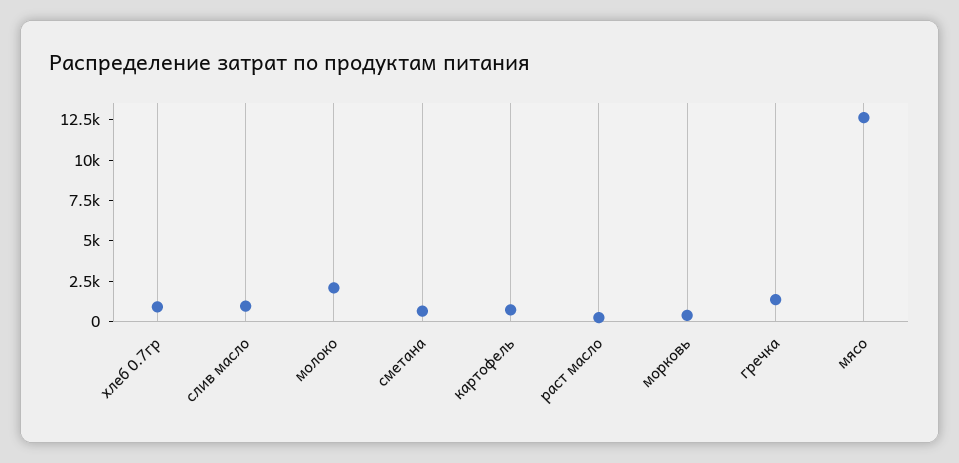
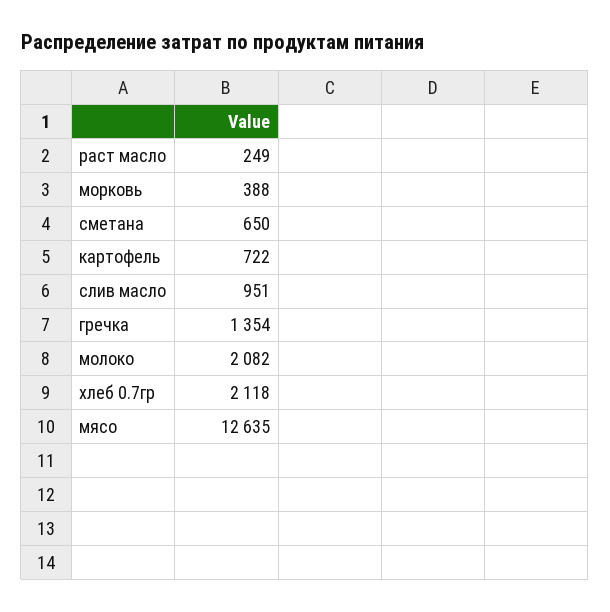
хлеб 0.7гр: 1000 -> 2118

